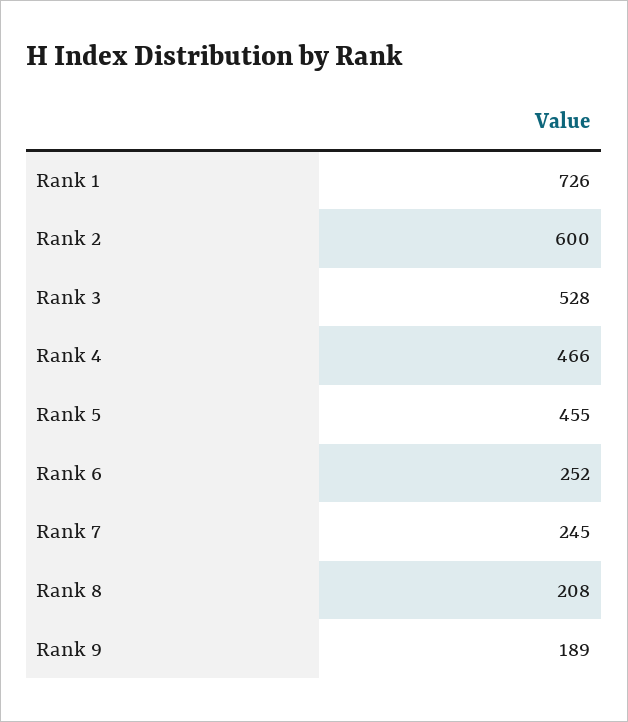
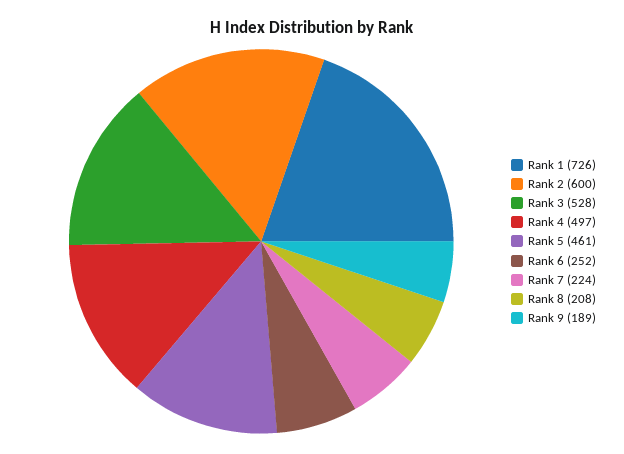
Rank 4: 466 -> 497
Rank 5: 455 -> 461
Rank 7: 245 -> 224

